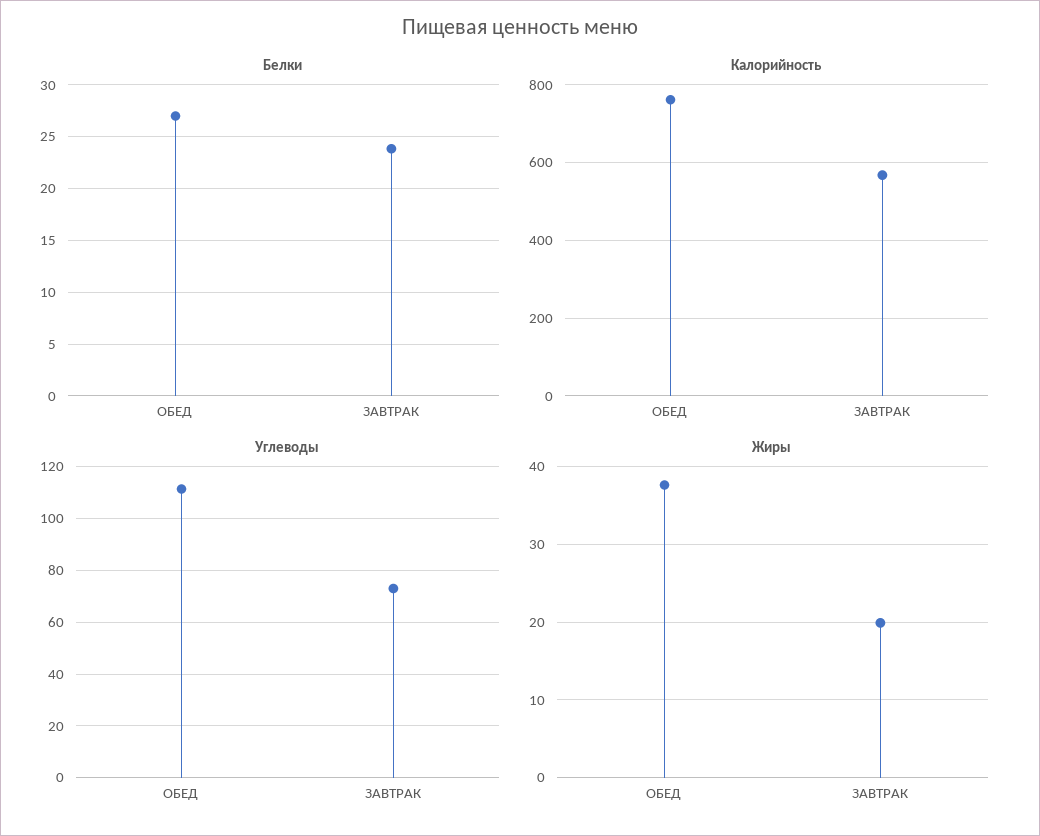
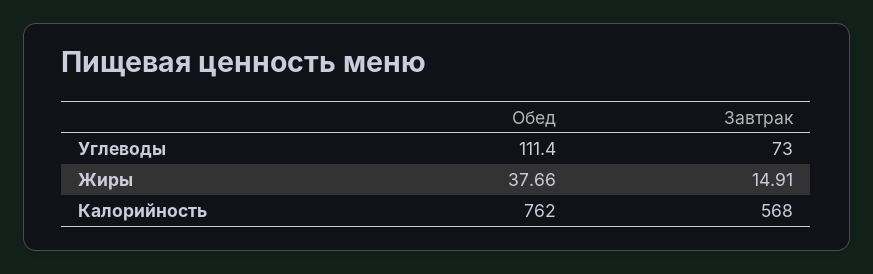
Белки, ОБЕД: 27 -> none
Белки, ЗАВТРАК: 24 -> none
Жиры, ЗАВТРАК: 20 -> 14.91

